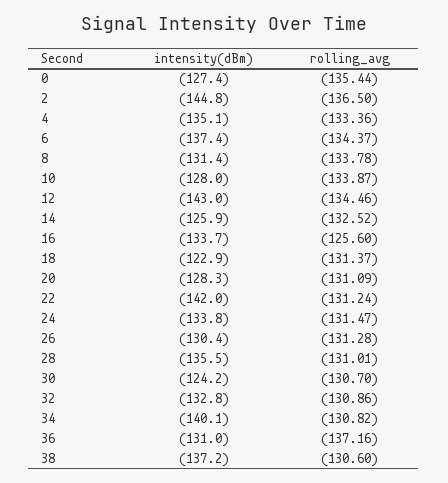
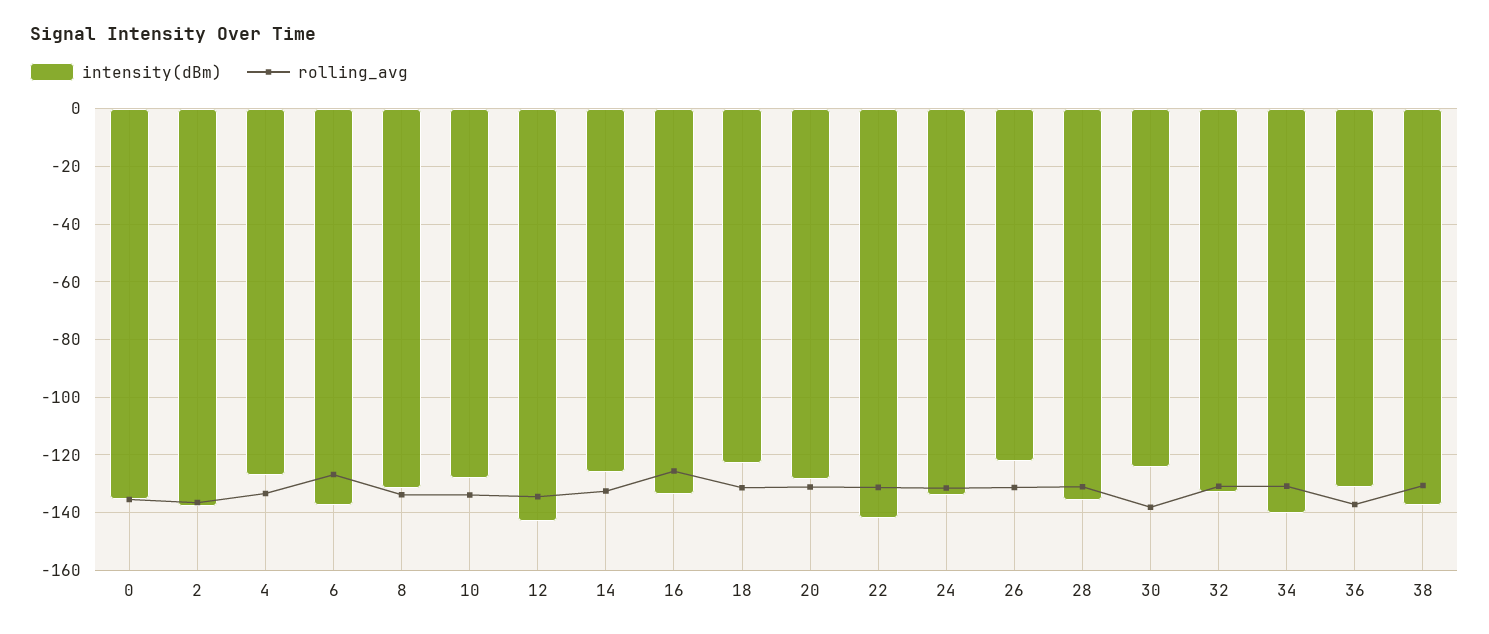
intensity(dBm), 0: -127.4 -> -135
intensity(dBm), 2: -144.8 -> -137.5
intensity(dBm), 4: -135.1 -> -127.5
rolling_avg, 6: -134.37 -> -127.5
intensity(dBm), 26: -130.4 -> -122.5
rolling_avg, 30: -130.7 -> -137.5

